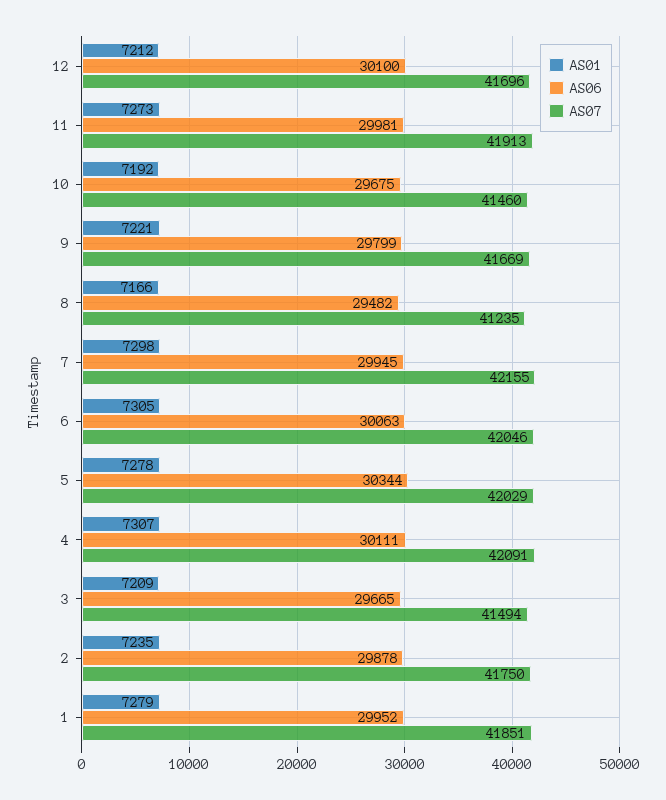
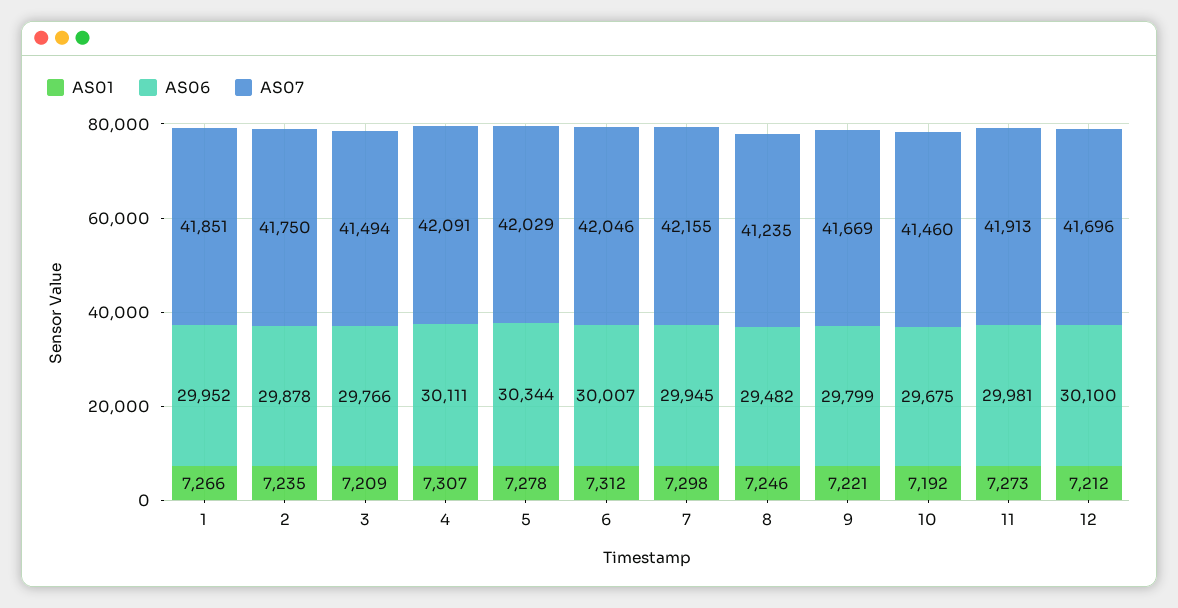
AS01, 8: 7166 -> 7246
AS01, 6: 7305 -> 7312
AS06, 6: 30063 -> 30007
AS06, 3: 29665 -> 29766
AS01, 1: 7279 -> 7266

